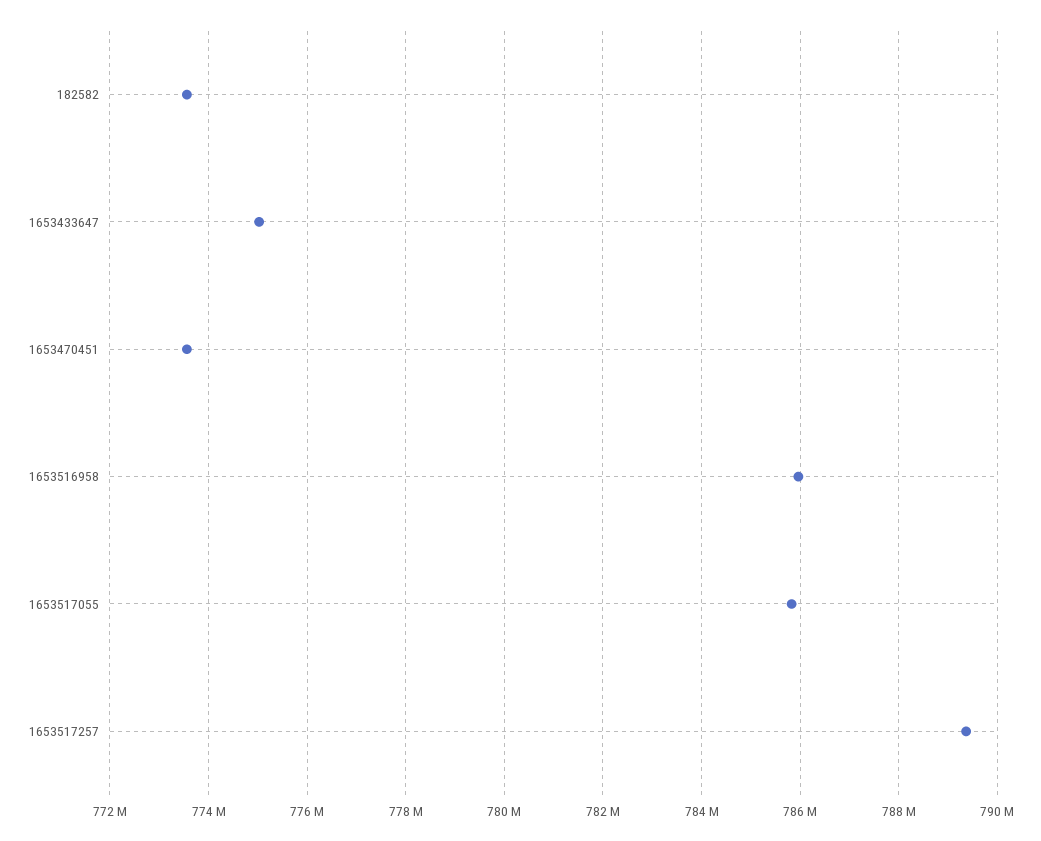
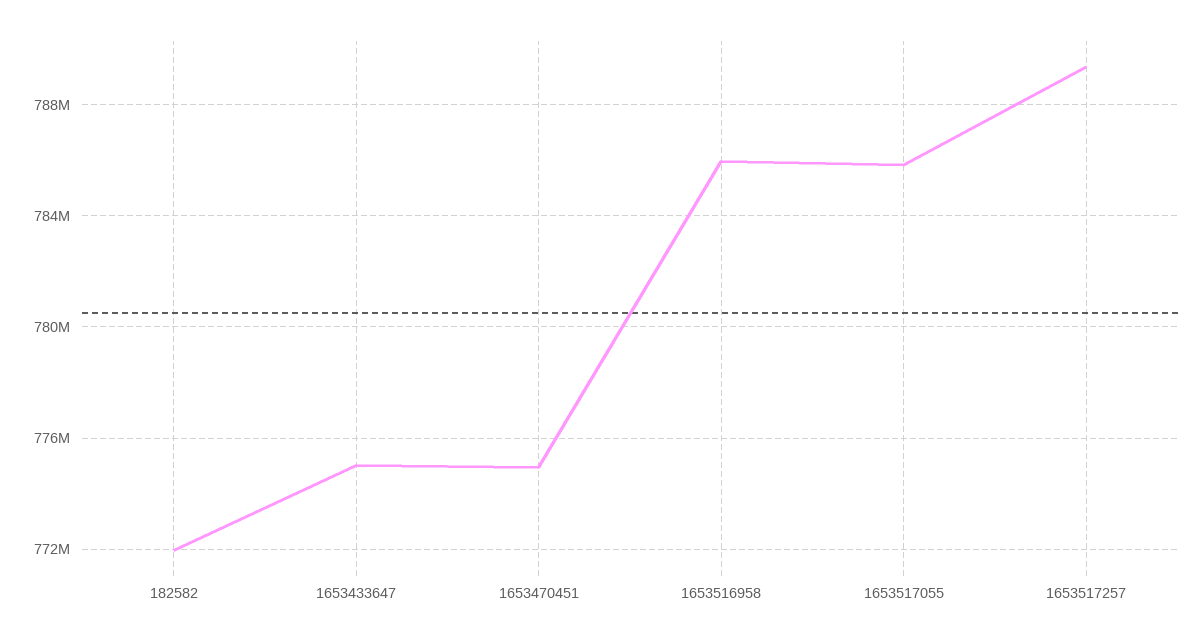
182582: 773600000 -> 772000000
1653470451: 773600000 -> 775000000

